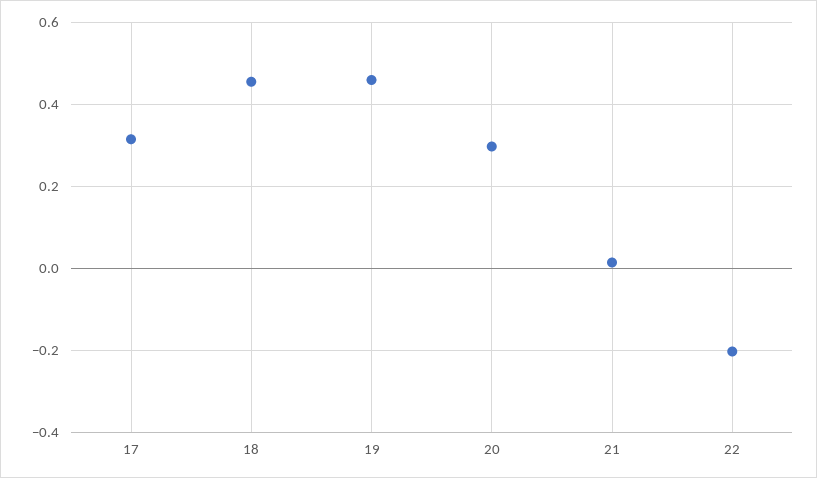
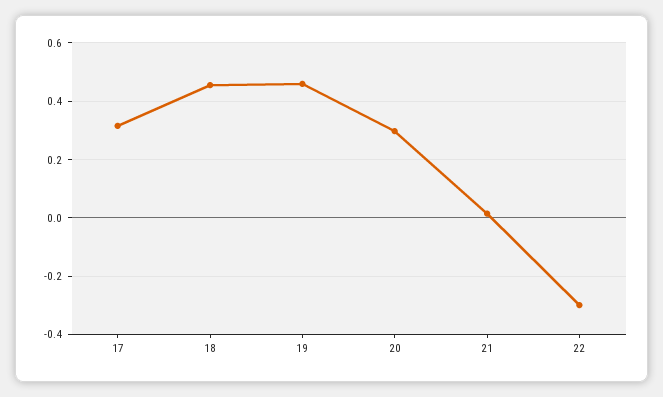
22: -0.2 -> -0.3

